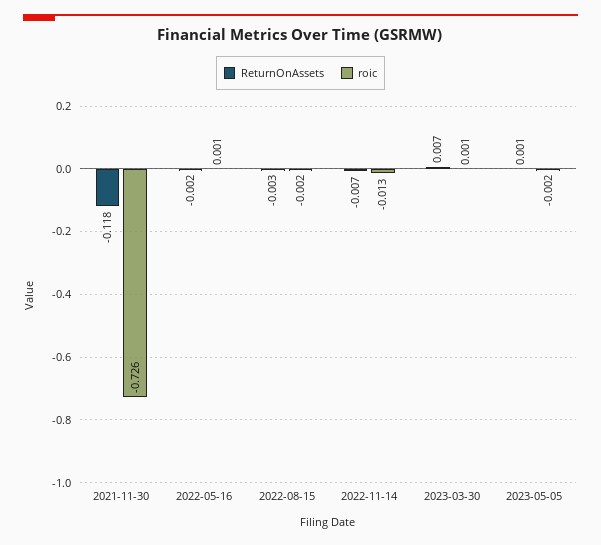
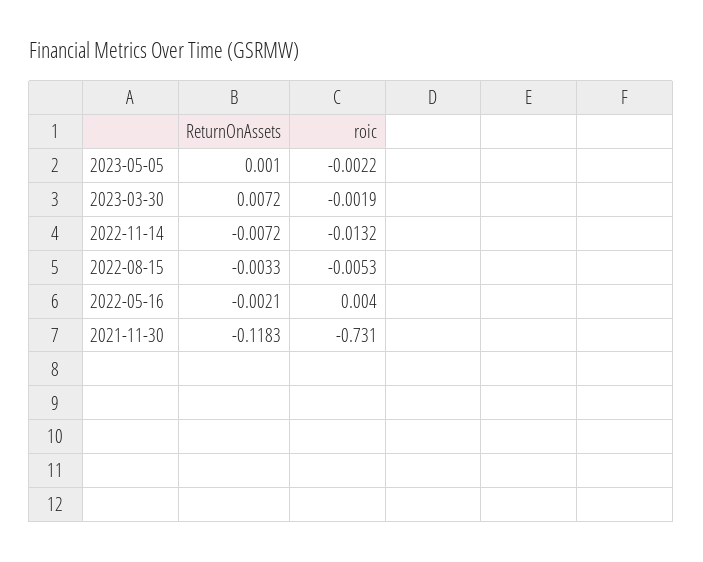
roic, 2021-11-30: -0.726 -> -0.731
roic, 2022-05-16: 0.001 -> 0.004
roic, 2022-08-15: -0.002 -> -0.0053
roic, 2023-03-30: 0.001 -> -0.0019

